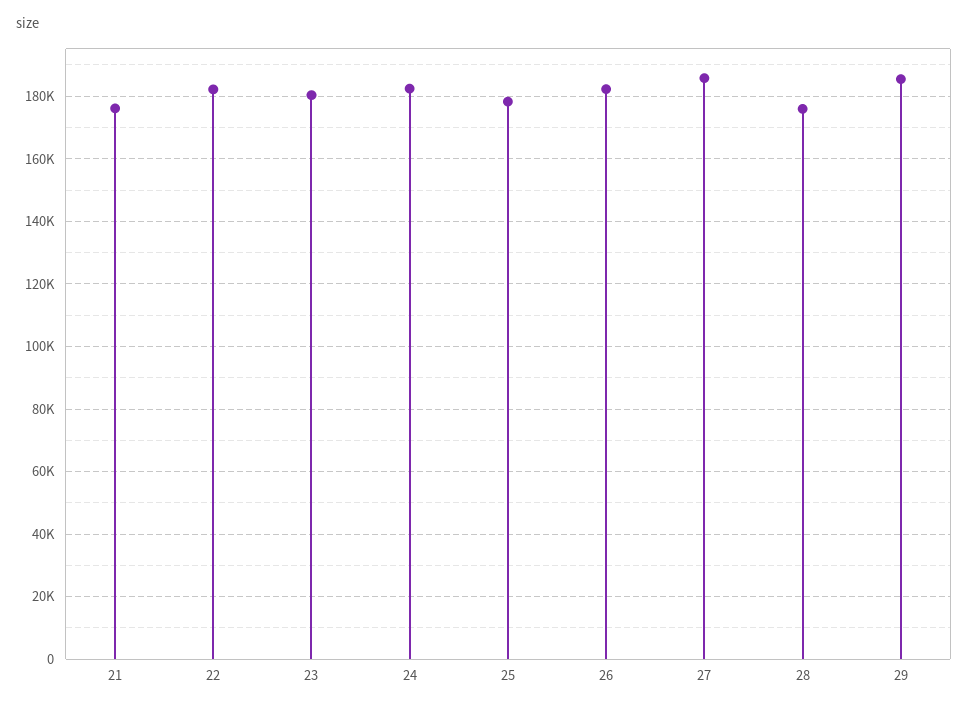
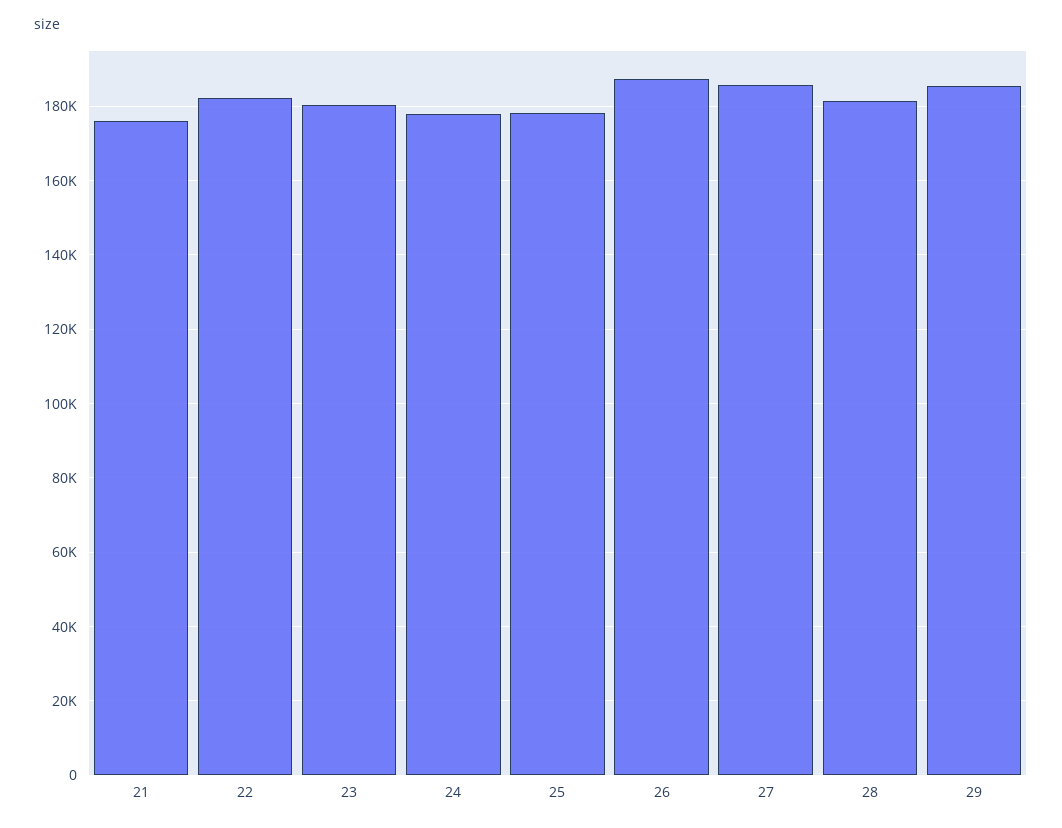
24: 182000 -> 178000
26: 182000 -> 188000
28: 176000 -> 182000

